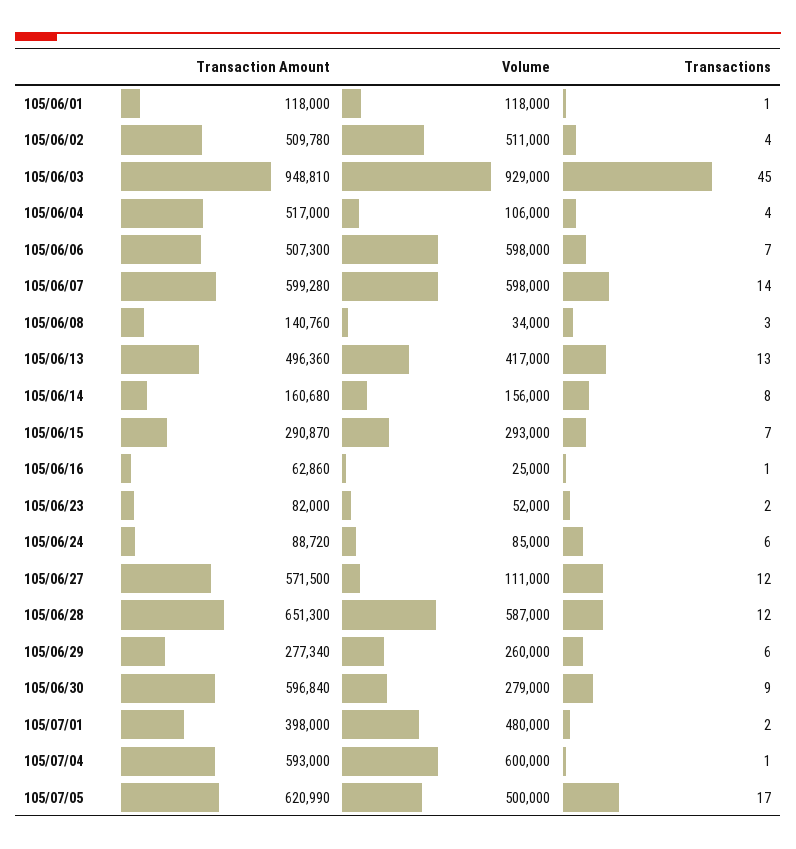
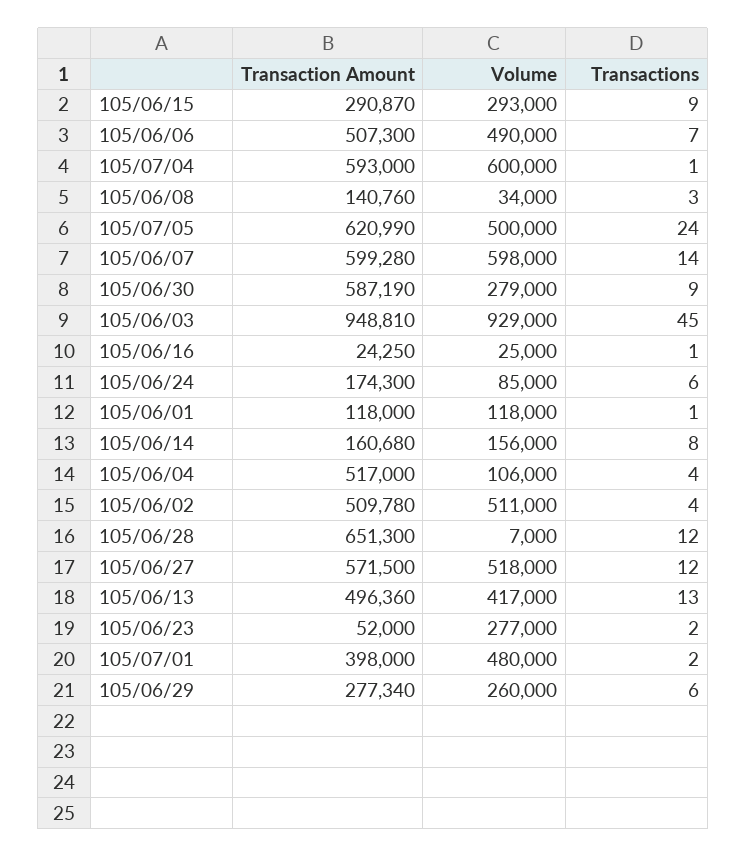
Volume, 105/06/06: 598000 -> 490000
Transactions, 105/06/15: 7 -> 9
Transaction Amount, 105/06/16: 62860 -> 24250
Transaction Amount, 105/06/23: 82000 -> 52000
Volume, 105/06/23: 52000 -> 277000
Transaction Amount, 105/06/24: 88720 -> 174300
Volume, 105/06/27: 111000 -> 518000
Volume, 105/06/28: 587000 -> 7000
Transaction Amount, 105/06/30: 596840 -> 587190
Transactions, 105/07/05: 17 -> 24

